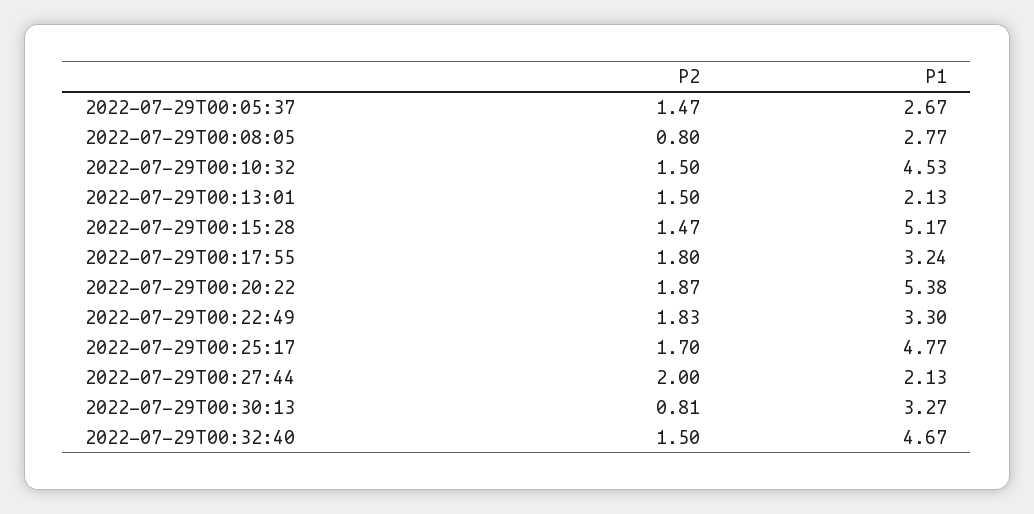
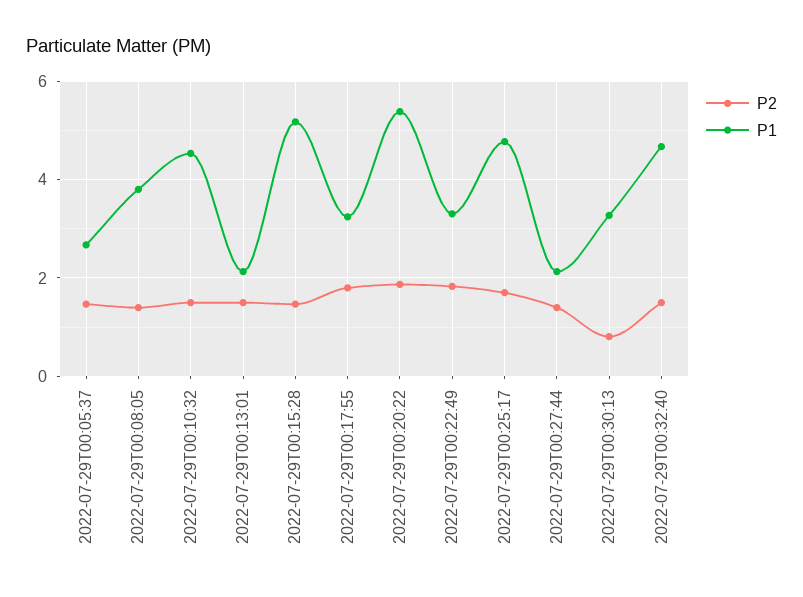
P2, 2022-07-29T00:08:05: 0.8 -> 1.4
P1, 2022-07-29T00:08:05: 2.77 -> 3.8
P2, 2022-07-29T00:27:44: 2 -> 1.4

